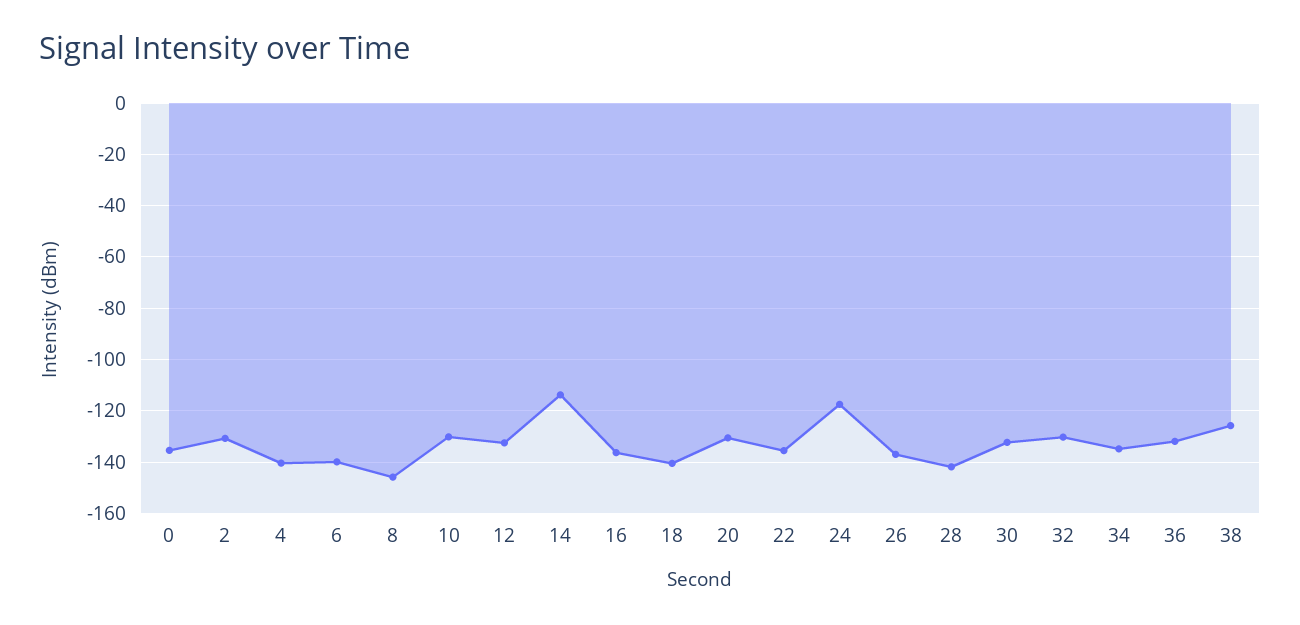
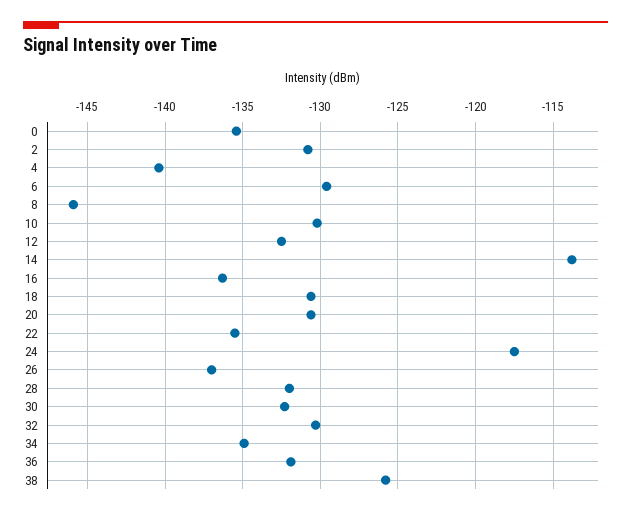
6: -140 -> -129.5
18: -140 -> -130.5
28: -142.5 -> -132

